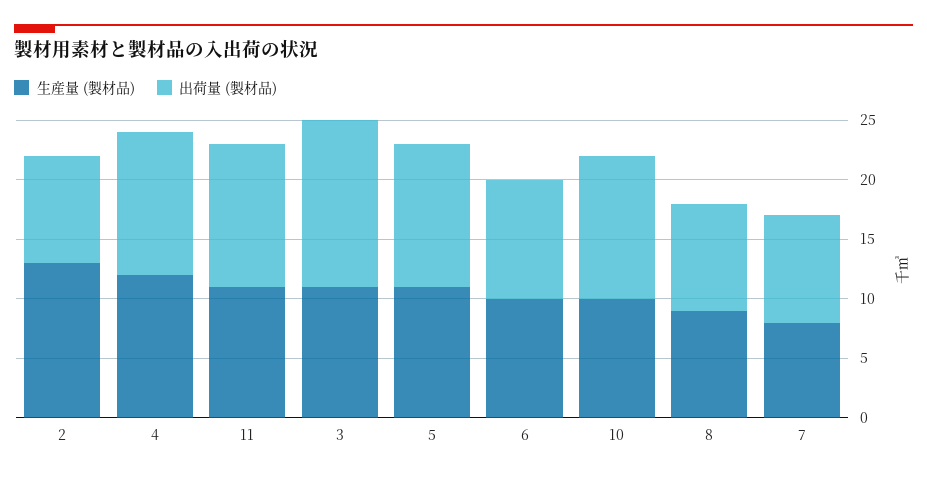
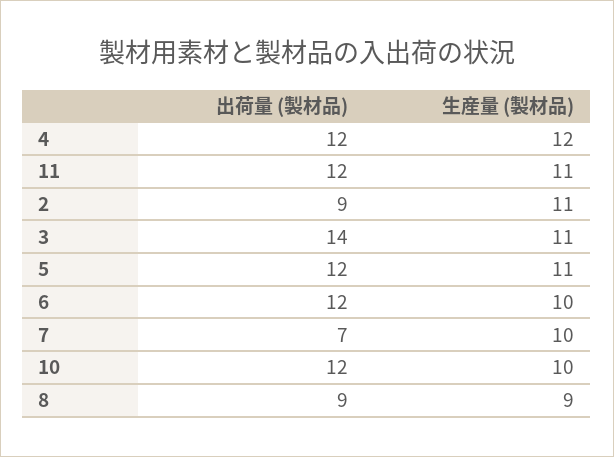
生産量 (製材品), 2: 13 -> 11
出荷量 (製材品), 6: 10 -> 12
生産量 (製材品), 7: 8 -> 10
出荷量 (製材品), 7: 9 -> 7

